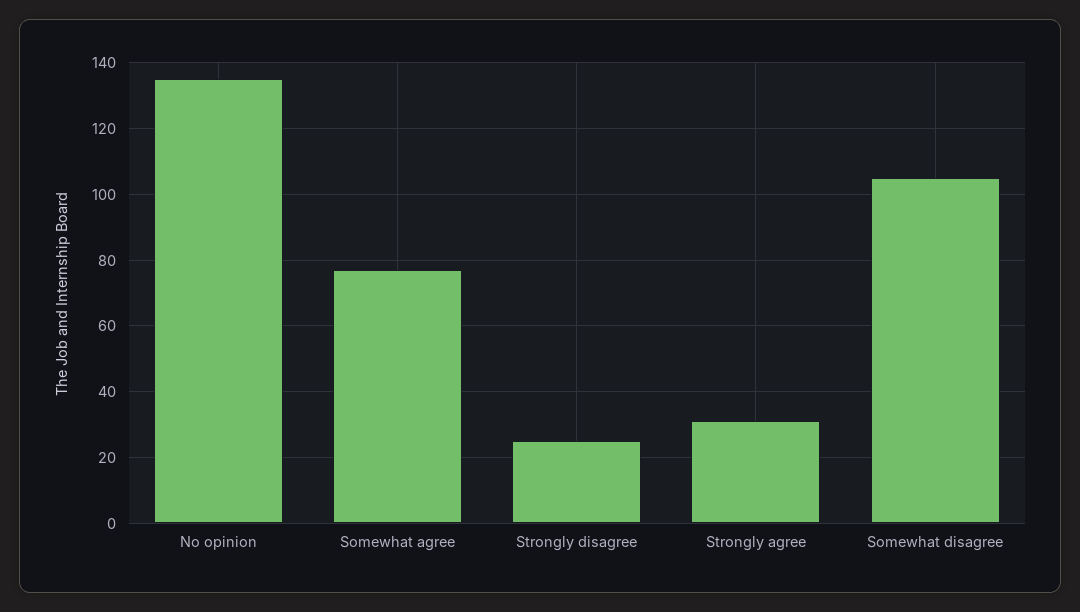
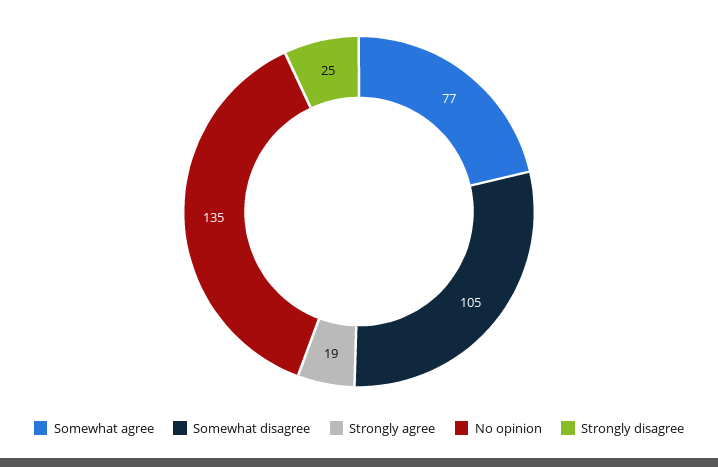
Strongly agree: 30 -> 19

